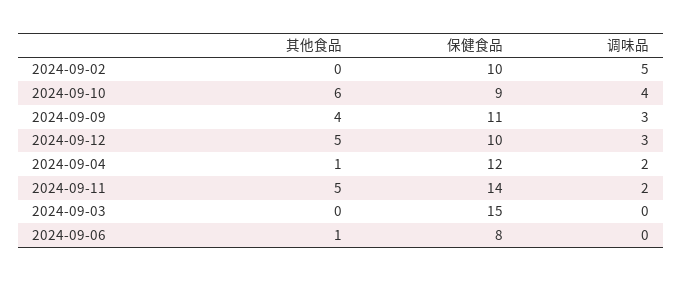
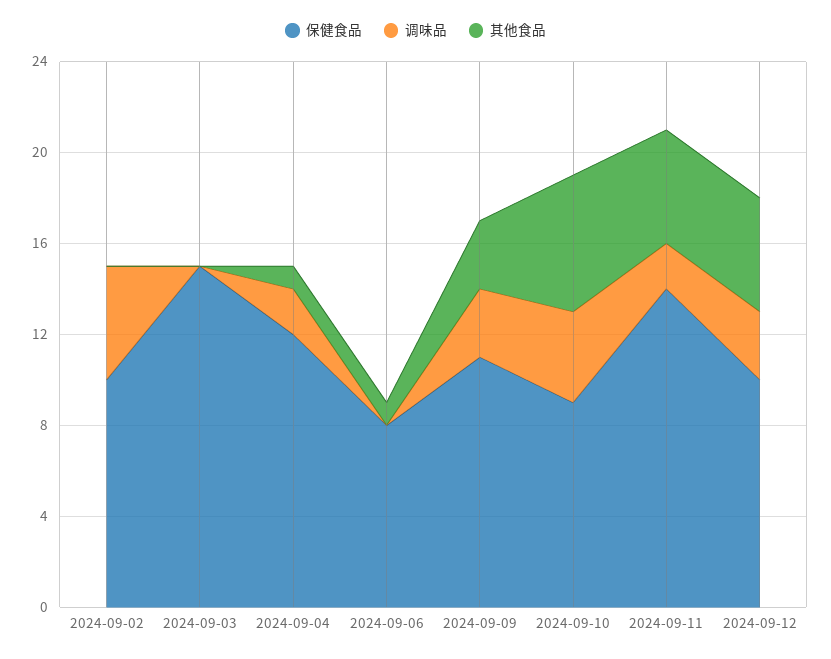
其他食品, 2024-09-09: 4 -> 3

